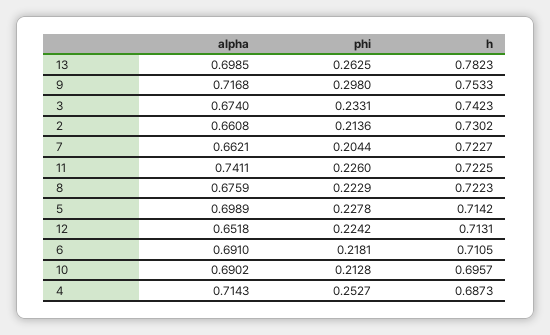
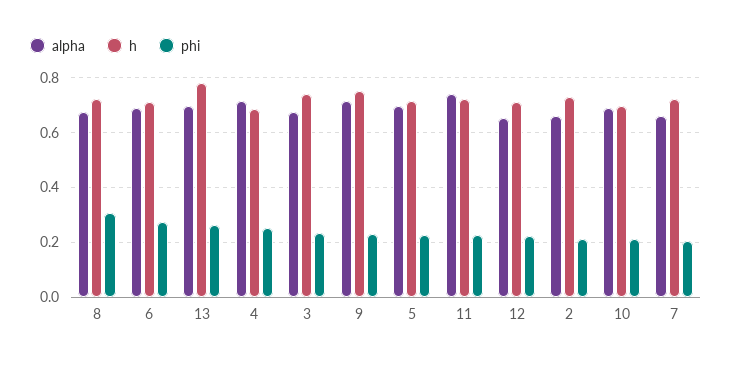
phi, 9: 0.298 -> 0.225
phi, 8: 0.2229 -> 0.3
phi, 6: 0.2181 -> 0.275

